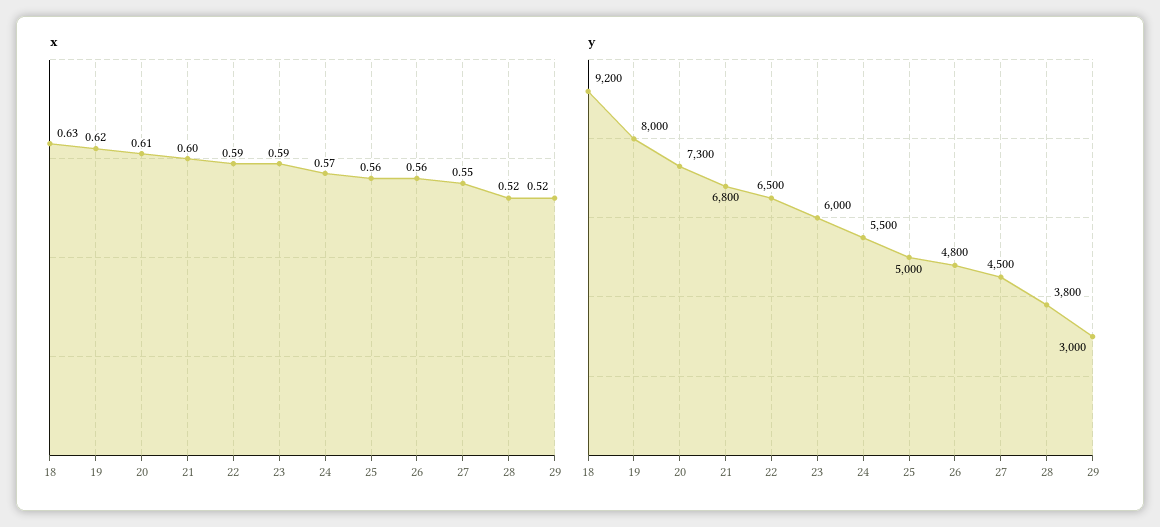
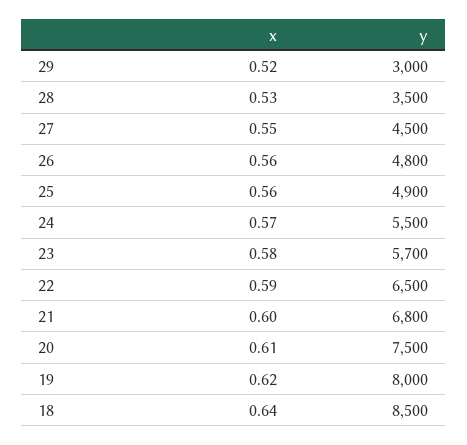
x, 18: 0.63 -> 0.64
x, 23: 0.59 -> 0.58
x, 28: 0.52 -> 0.53
y, 18: 9200 -> 8500
y, 20: 7300 -> 7500
y, 23: 6000 -> 5700
y, 25: 5000 -> 4900
y, 28: 3800 -> 3500

